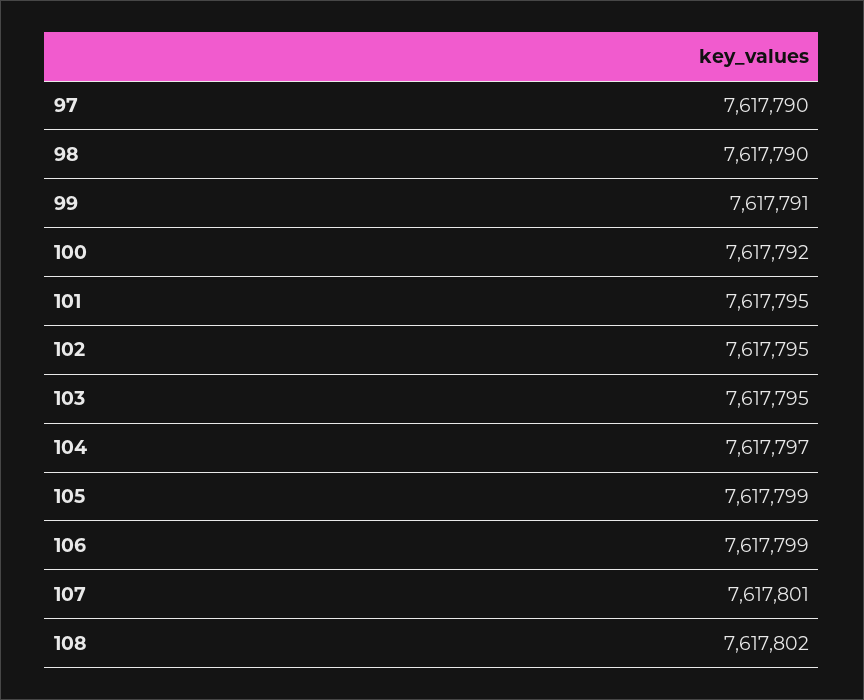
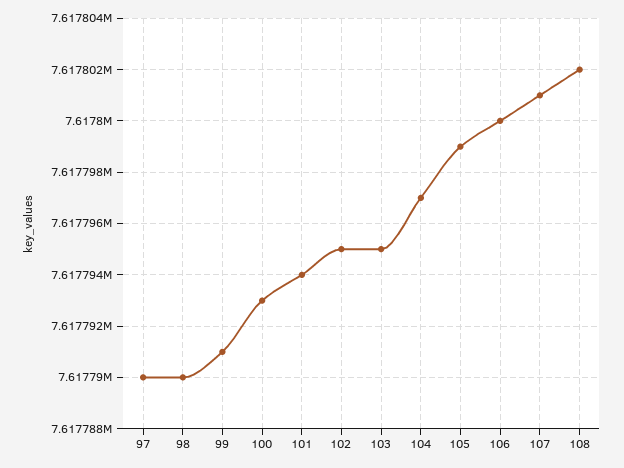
100: 7617792 -> 7617793
101: 7617795 -> 7617794
106: 7617799 -> 7617800

